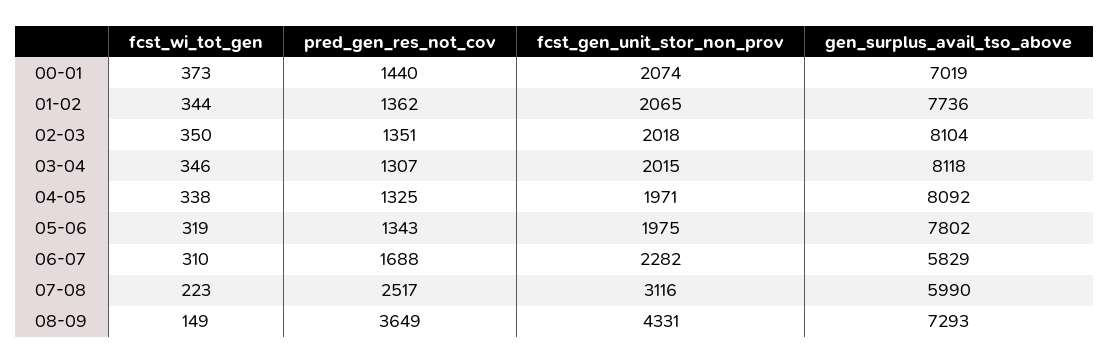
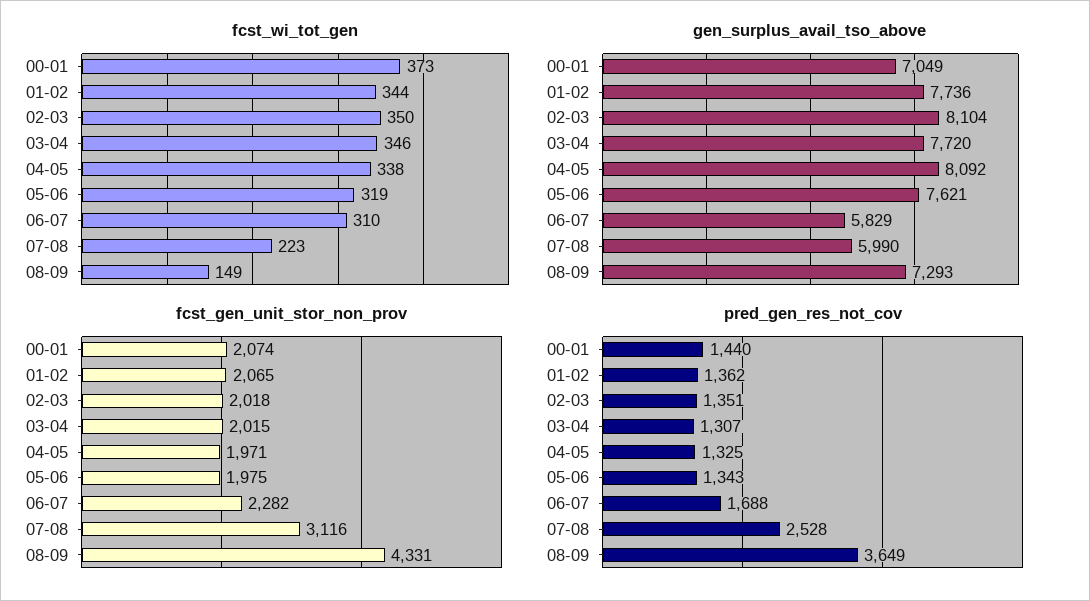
gen_surplus_avail_tso_above, 00-01: 7019 -> 7049
gen_surplus_avail_tso_above, 03-04: 8118 -> 7720
gen_surplus_avail_tso_above, 05-06: 7802 -> 7621
pred_gen_res_not_cov, 07-08: 2517 -> 2528

